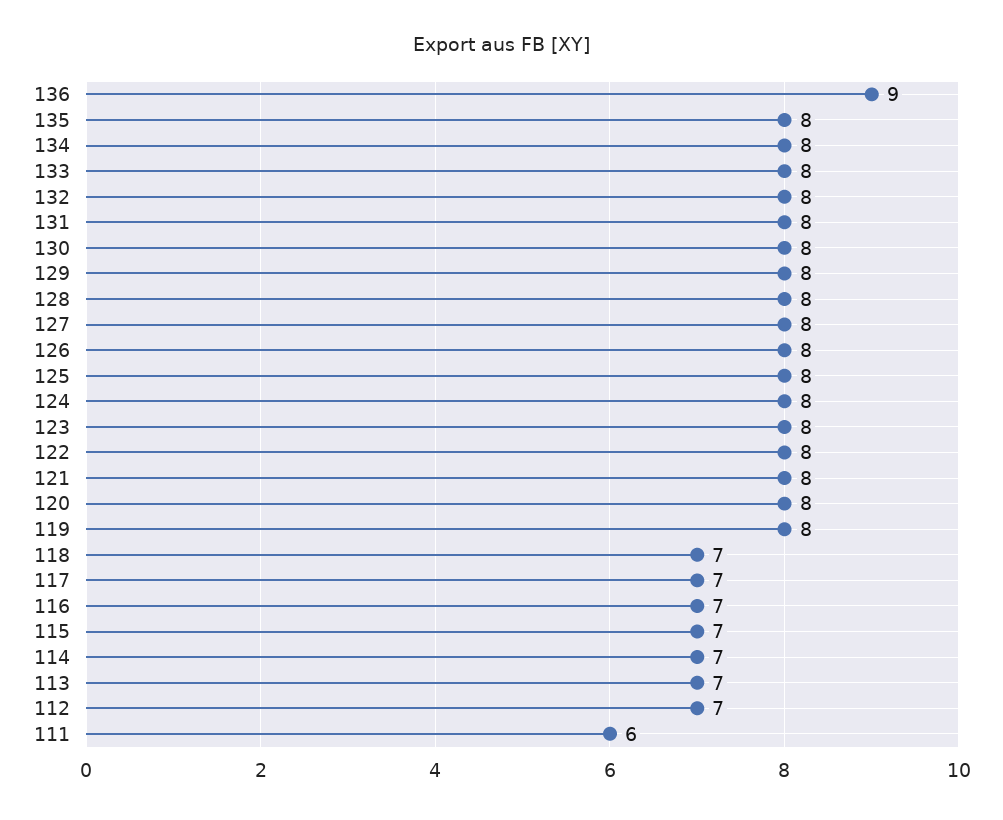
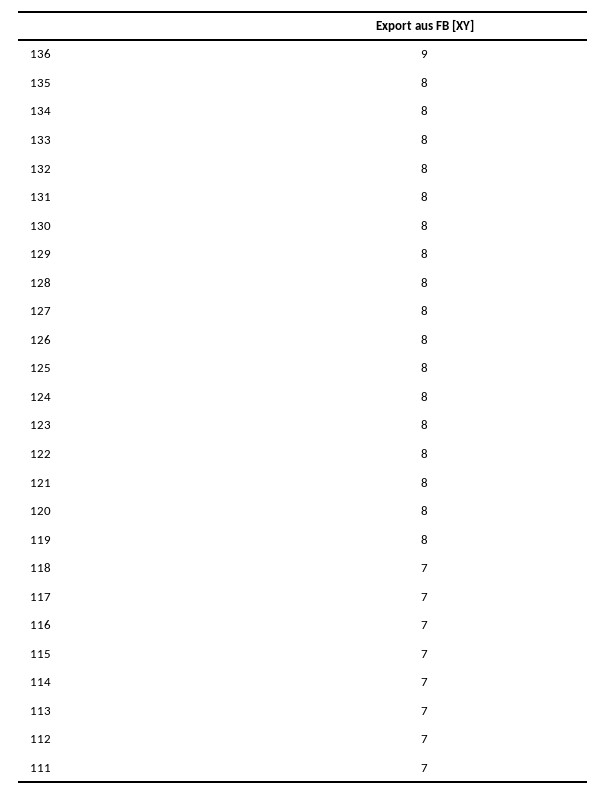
111: 6 -> 7

